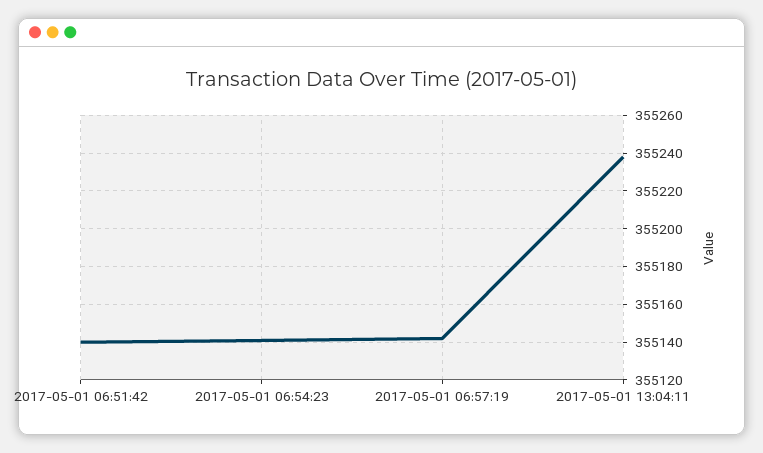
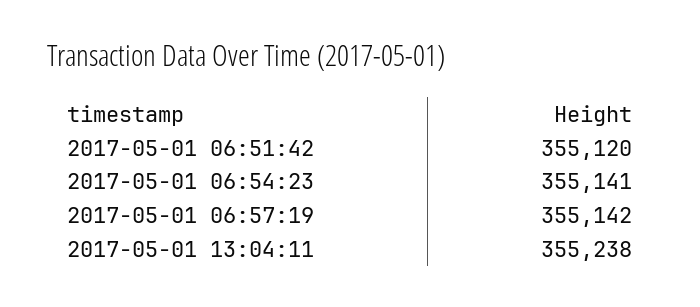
2017-05-01 06:51:42: 355140 -> 355120

